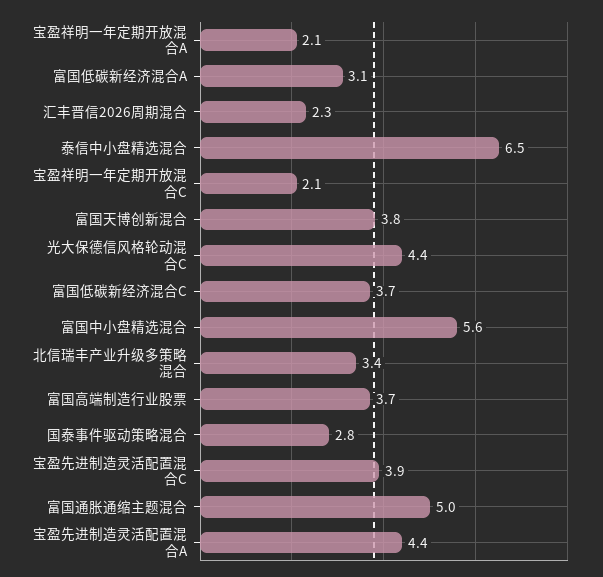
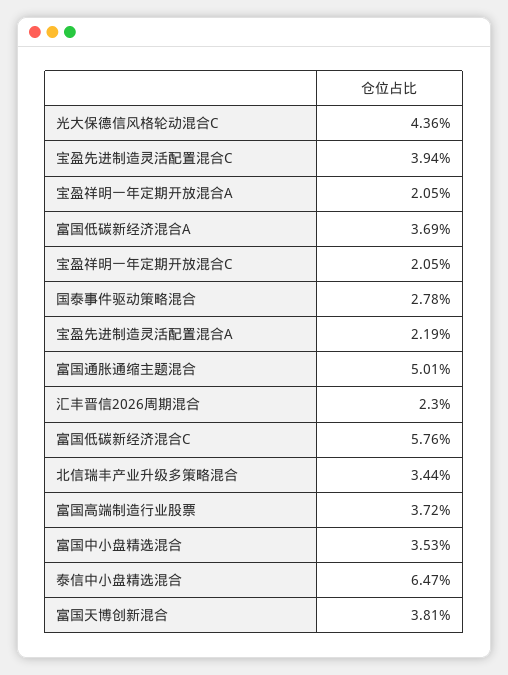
富国低碳新经济混合A: 3.1 -> 3.69
富国低碳新经济混合C: 3.7 -> 5.76
富国中小盘精选混合: 5.6 -> 3.53
宝盈先进制造灵活配置混合A: 4.4 -> 2.19

